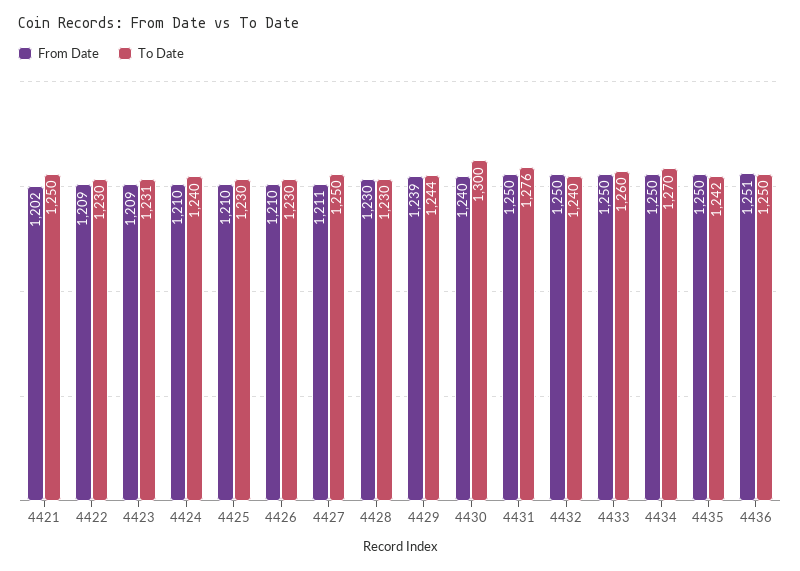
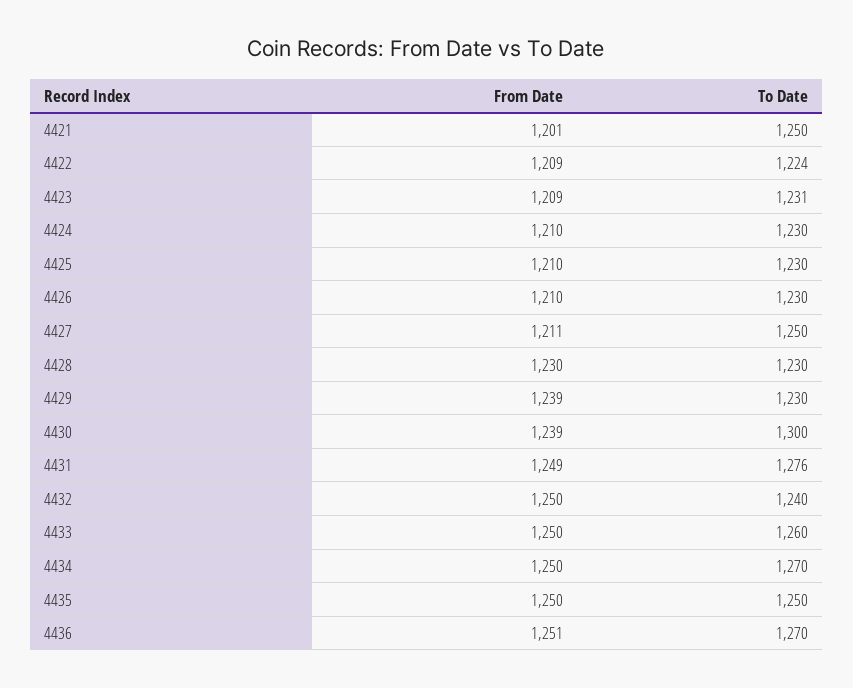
From Date, 4421: 1202 -> 1201
To Date, 4422: 1230 -> 1224
To Date, 4424: 1240 -> 1230
To Date, 4429: 1244 -> 1230
From Date, 4430: 1240 -> 1239
From Date, 4431: 1250 -> 1249
To Date, 4435: 1242 -> 1250
To Date, 4436: 1250 -> 1270

